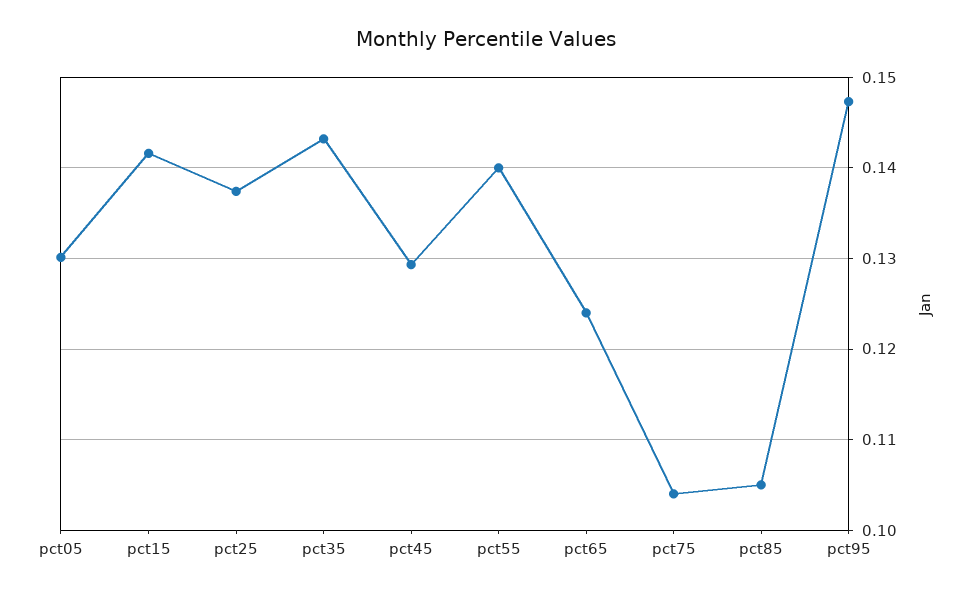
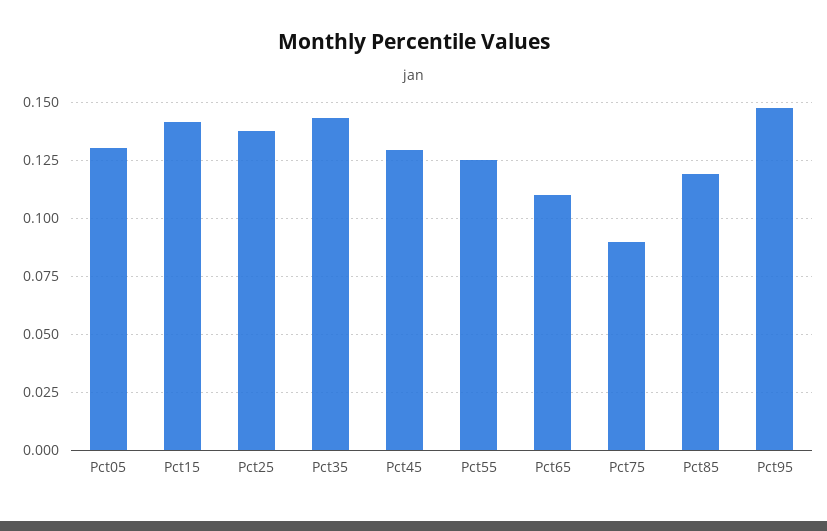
pct55: 0.14 -> 0.125
pct65: 0.124 -> 0.11
pct75: 0.104 -> 0.09
pct85: 0.105 -> 0.12

